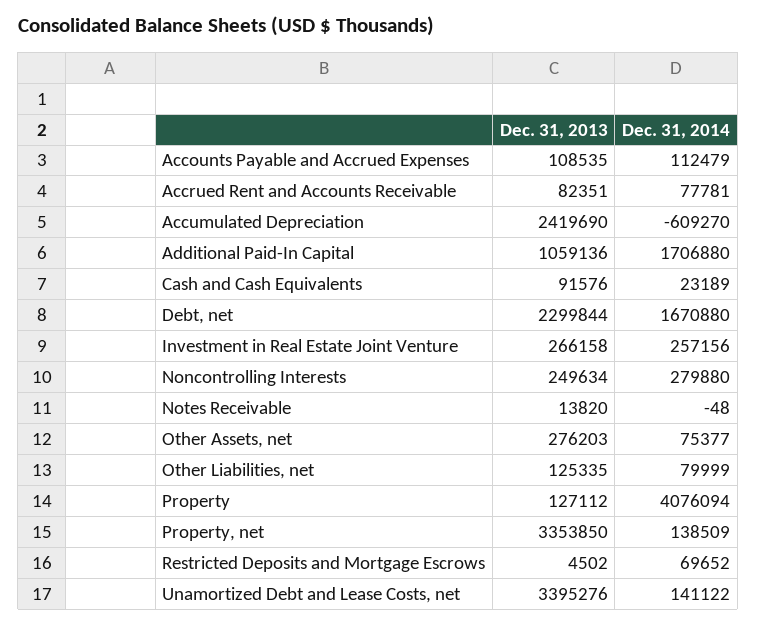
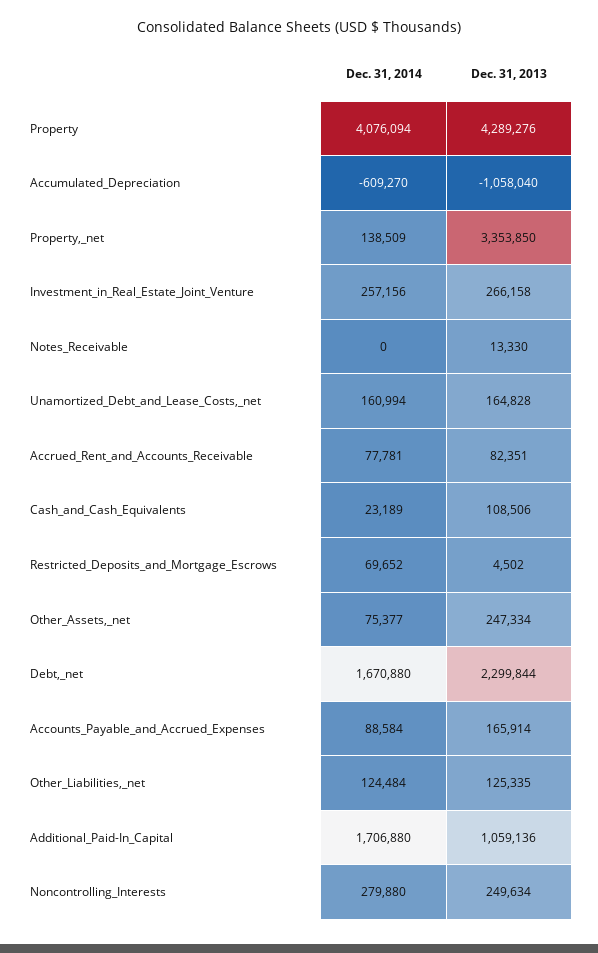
Dec. 31, 2013, Accounts Payable and Accrued Expenses: 108535 -> 165914
Dec. 31, 2014, Accounts Payable and Accrued Expenses: 112479 -> 88584
Dec. 31, 2013, Accumulated Depreciation: 2419690 -> -1058040
Dec. 31, 2013, Cash and Cash Equivalents: 91576 -> 108506
Dec. 31, 2013, Notes Receivable: 13820 -> 13330
Dec. 31, 2014, Notes Receivable: -48 -> 0
Dec. 31, 2013, Other Assets, net: 276203 -> 247334
Dec. 31, 2014, Other Liabilities, net: 79999 -> 124484
Dec. 31, 2013, Property: 127112 -> 4289276
Dec. 31, 2013, Unamortized Debt and Lease Costs, net: 3395276 -> 164828
Dec. 31, 2014, Unamortized Debt and Lease Costs, net: 141122 -> 160994

